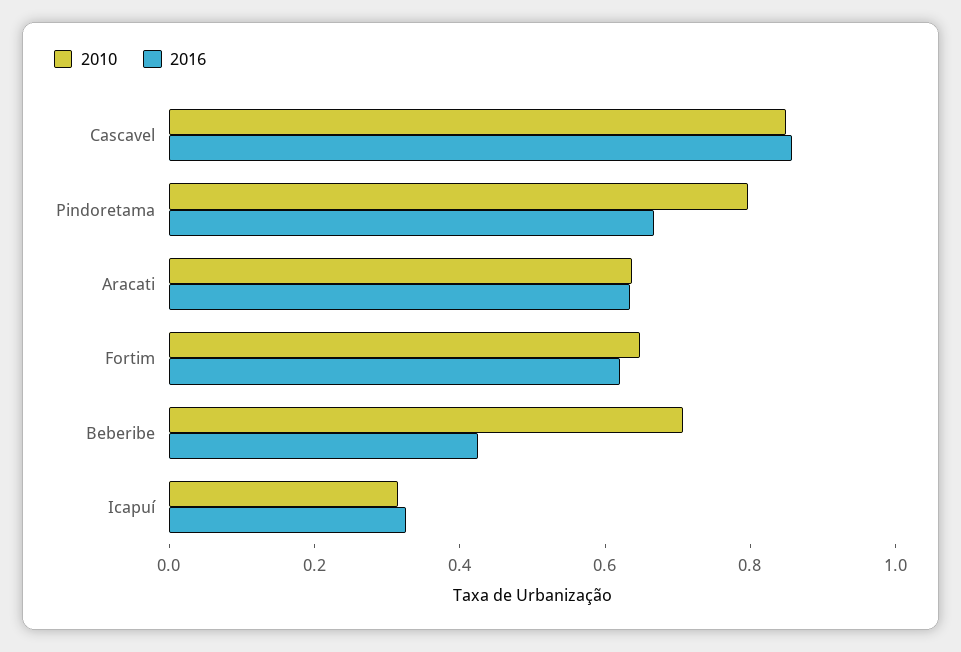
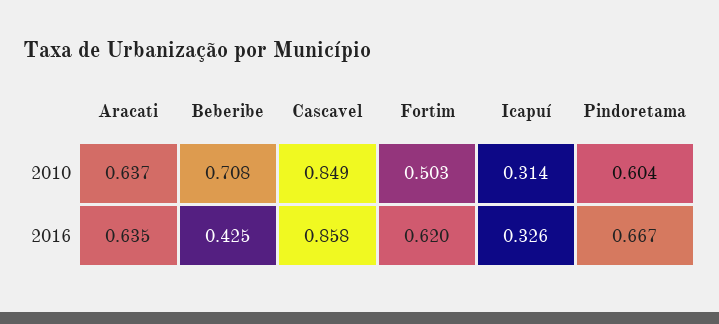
2010, Pindoretama: 0.8 -> 0.604
2010, Fortim: 0.65 -> 0.503

